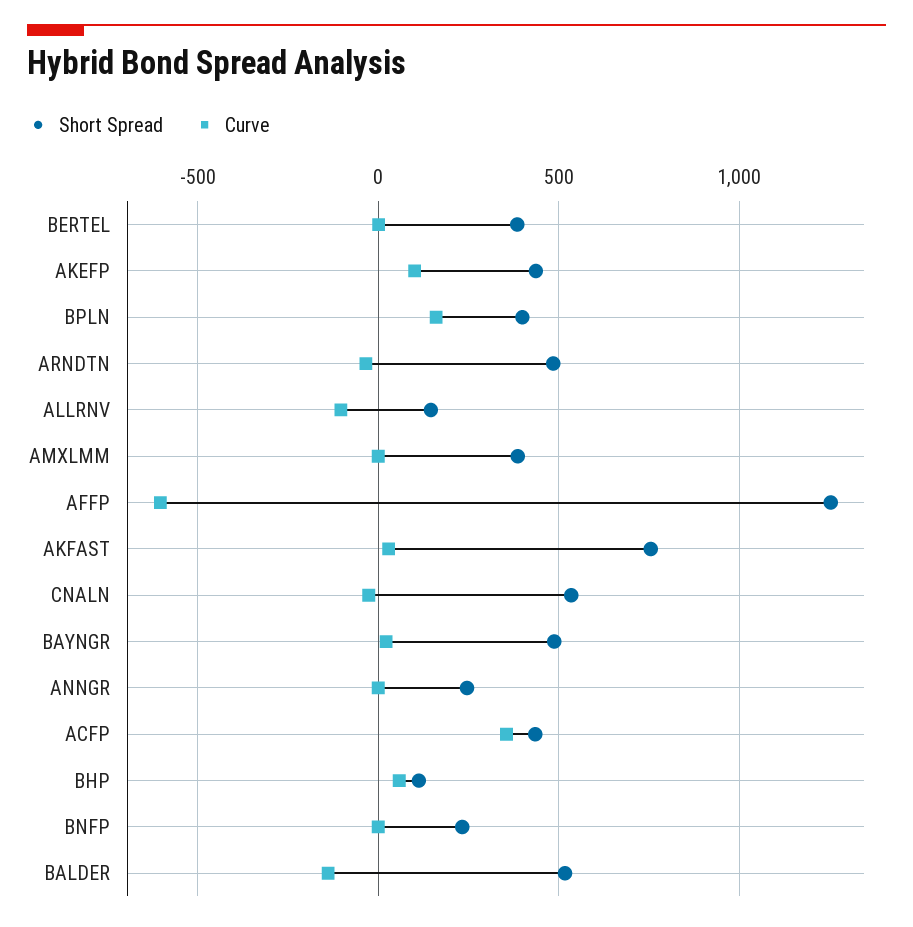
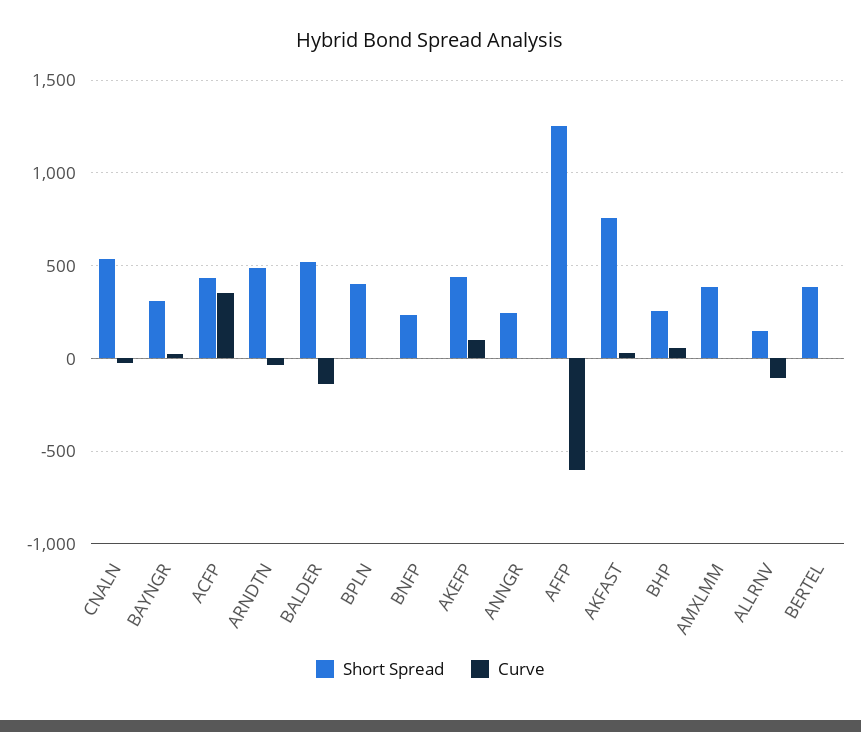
Curve, BPLN: 150 -> 0
Short Spread, BAYNGR: 500 -> 300
Short Spread, BHP: 100 -> 250

